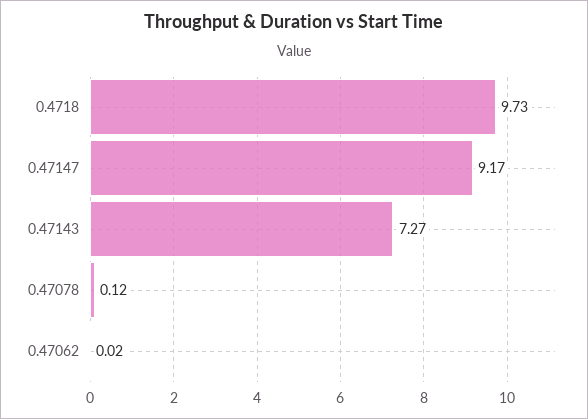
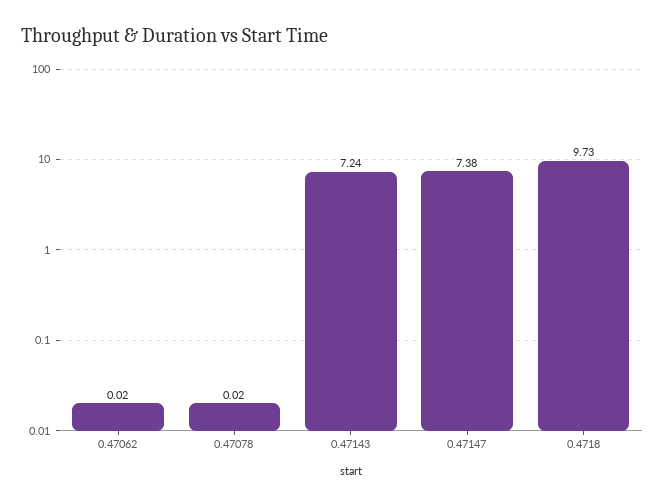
0.47147: 9.17 -> 7.38
0.47143: 7.27 -> 7.24
0.47078: 0.12 -> 0.02

